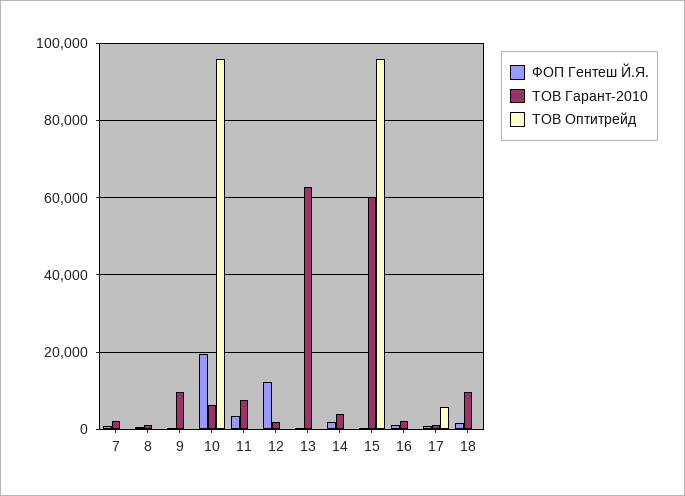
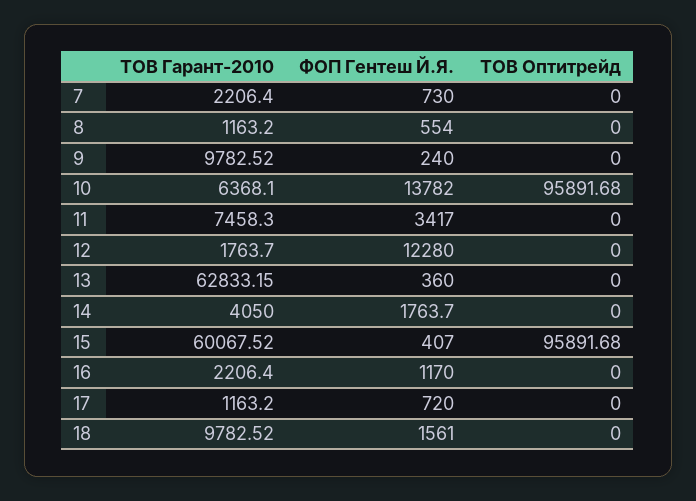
ФОП Гентеш Й.Я., 10: 20000 -> 13782
ТОВ Оптитрейд, 17: 6000 -> 0

